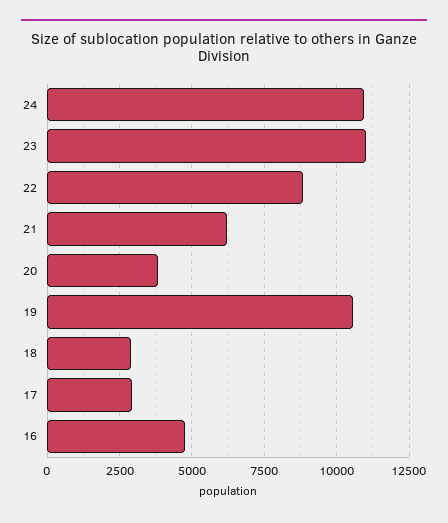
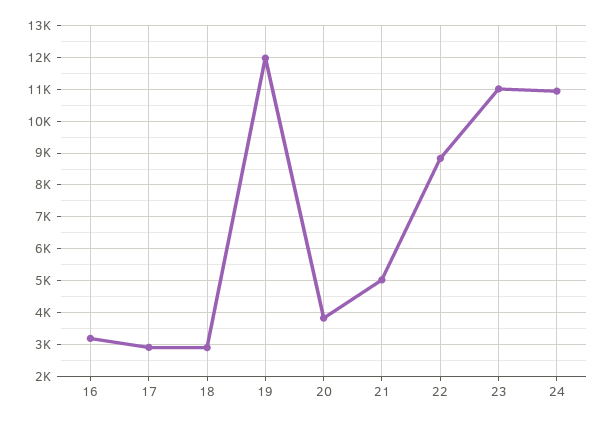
21: 6250 -> 5000
19: 10500 -> 12000
16: 4750 -> 3200

